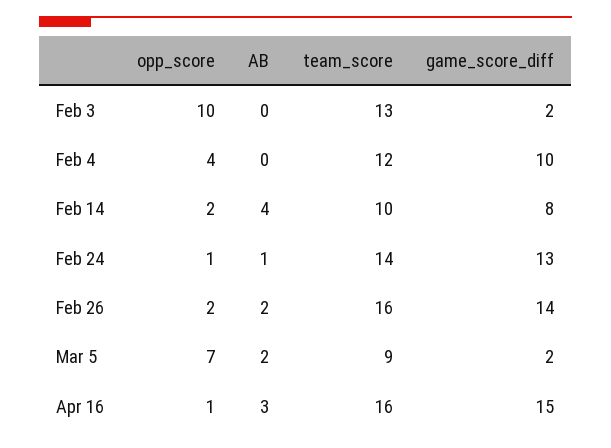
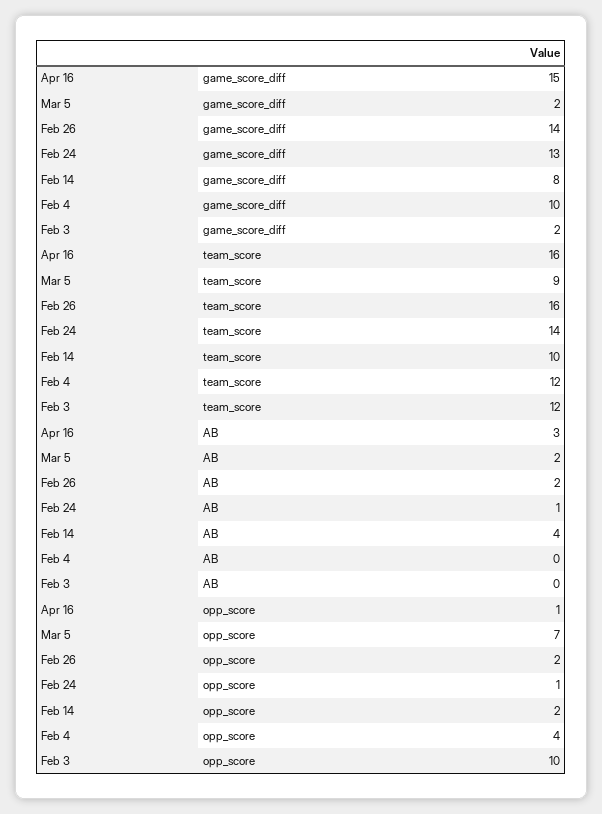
team_score, Feb 3: 13 -> 12

